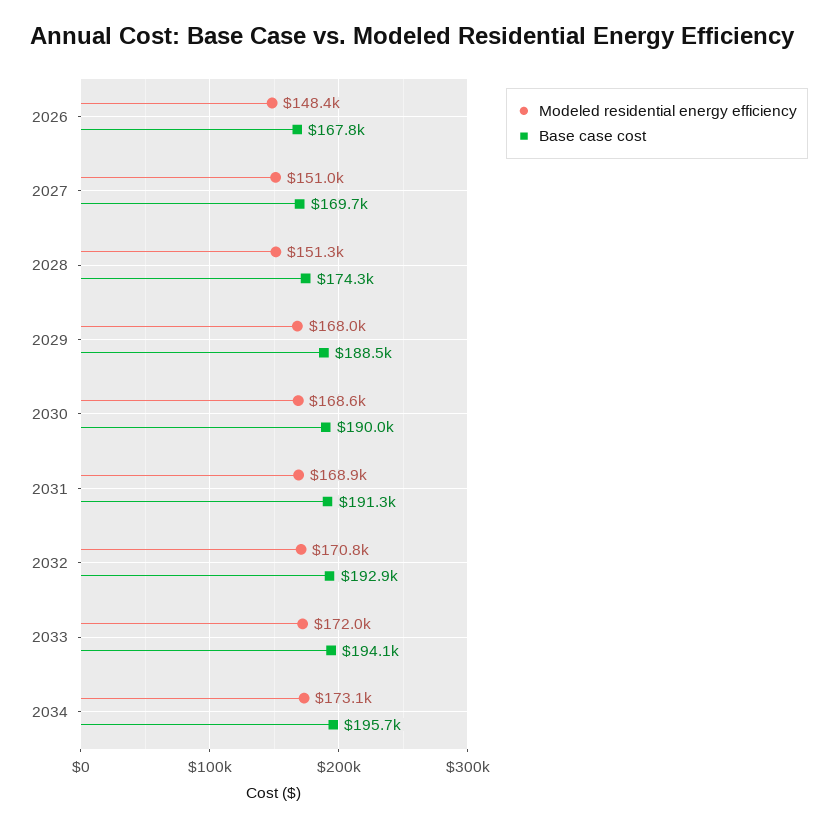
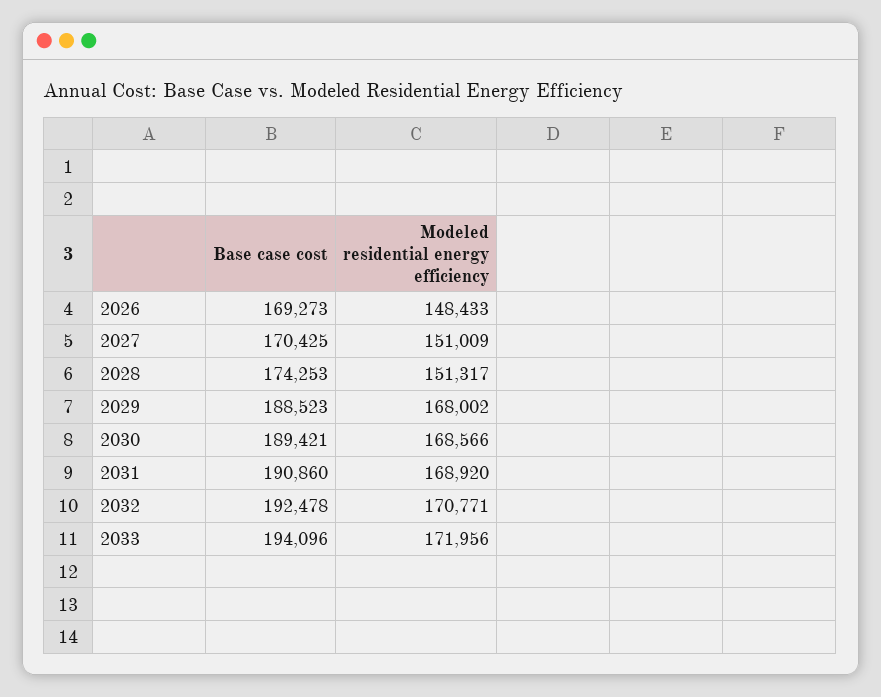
Base case cost, 2026: 167800 -> 169273
Base case cost, 2027: 169700 -> 170425
Base case cost, 2030: 190000 -> 189421
Base case cost, 2031: 191300 -> 190860
Base case cost, 2032: 192900 -> 192478
Modeled residential energy efficiency, 2034: 173100 -> none
Base case cost, 2034: 195700 -> none

